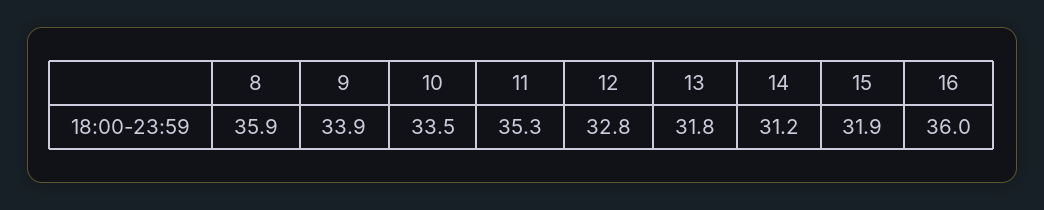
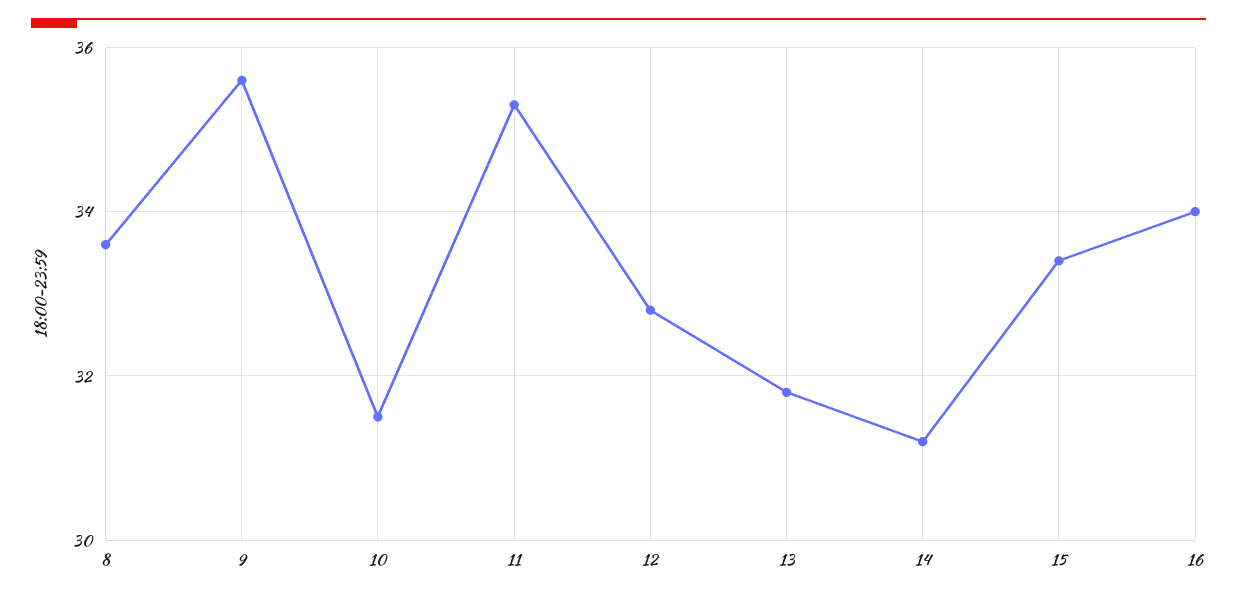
8: 35.9 -> 33.5
9: 33.9 -> 35.5
10: 33.5 -> 31.5
15: 31.9 -> 33.5
16: 36 -> 34

